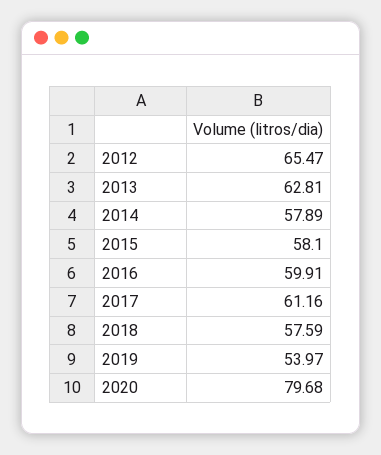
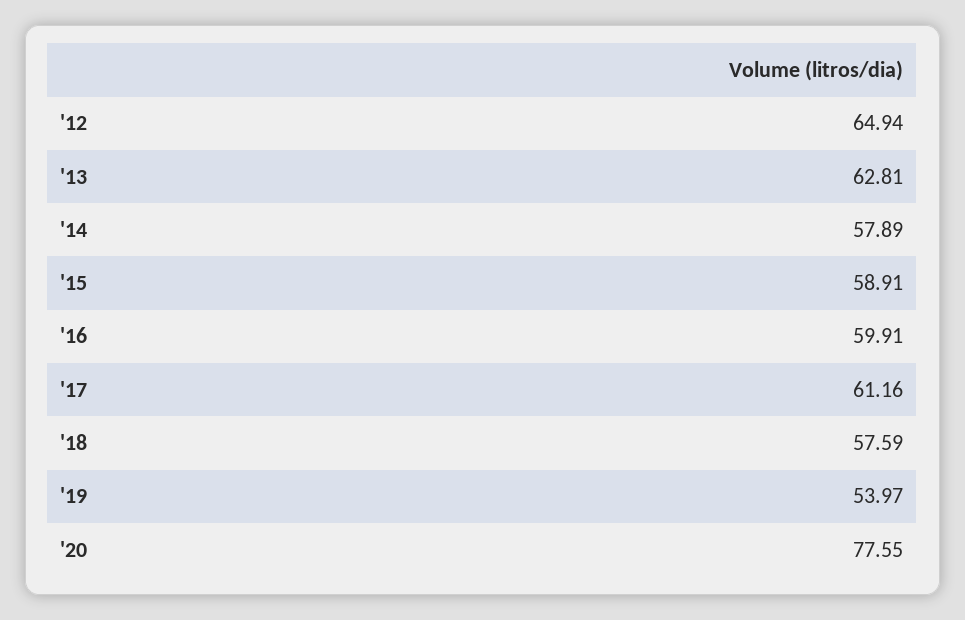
2012: 65.47 -> 64.94
2015: 58.1 -> 58.91
2020: 79.68 -> 77.55

